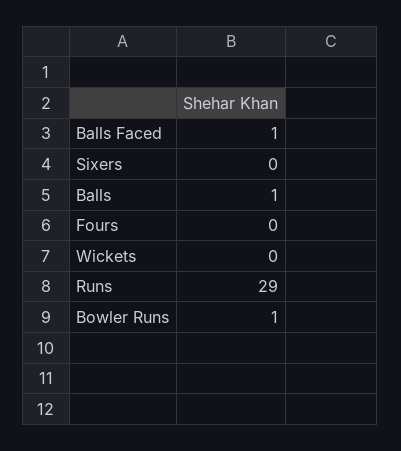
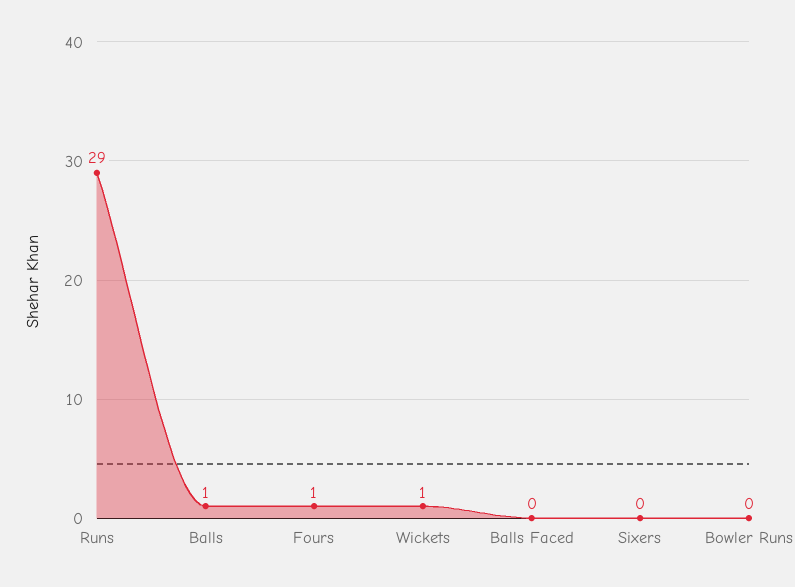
Balls Faced: 1 -> 0
Fours: 0 -> 1
Wickets: 0 -> 1
Bowler Runs: 1 -> 0

